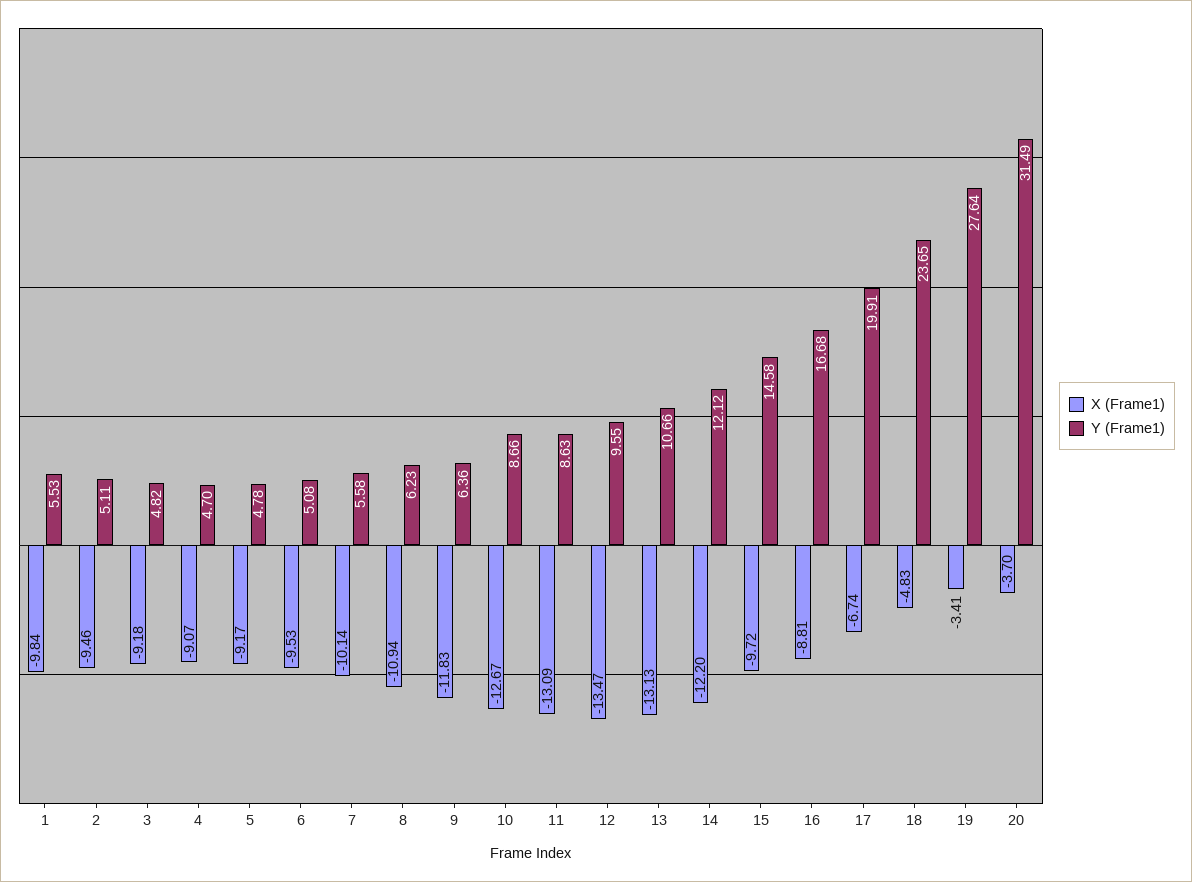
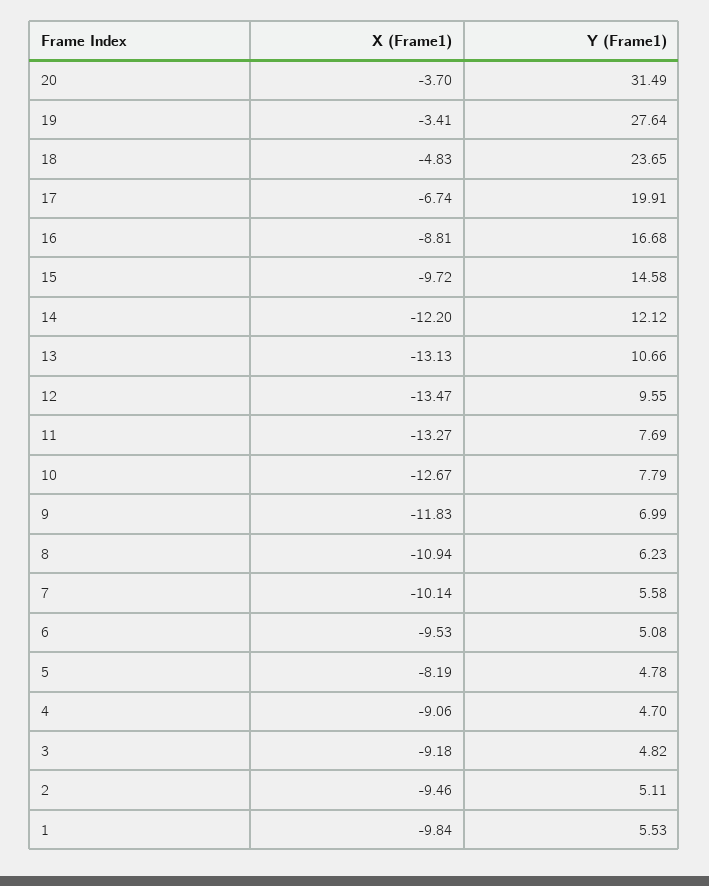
X (Frame1), 4: -9.07 -> -9.06
X (Frame1), 5: -9.17 -> -8.19
Y (Frame1), 9: 6.36 -> 6.99
Y (Frame1), 10: 8.66 -> 7.79
X (Frame1), 11: -13.09 -> -13.27
Y (Frame1), 11: 8.63 -> 7.69

